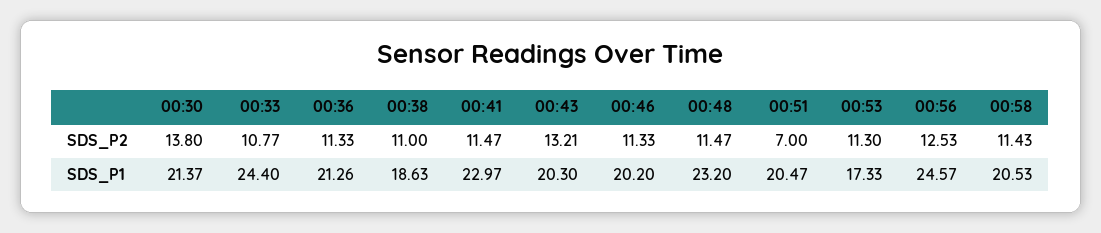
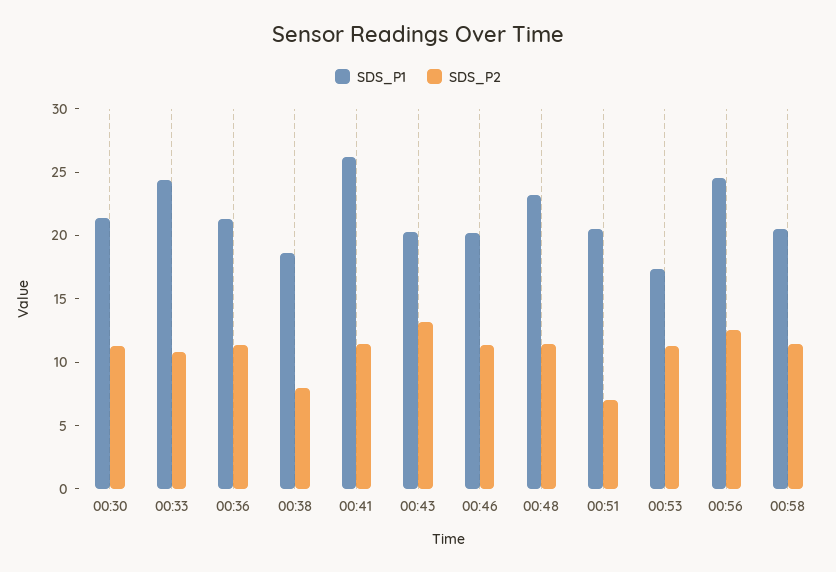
SDS_P2, 00:30: 13.8 -> 11
SDS_P2, 00:38: 11 -> 8
SDS_P1, 00:41: 22.97 -> 26

